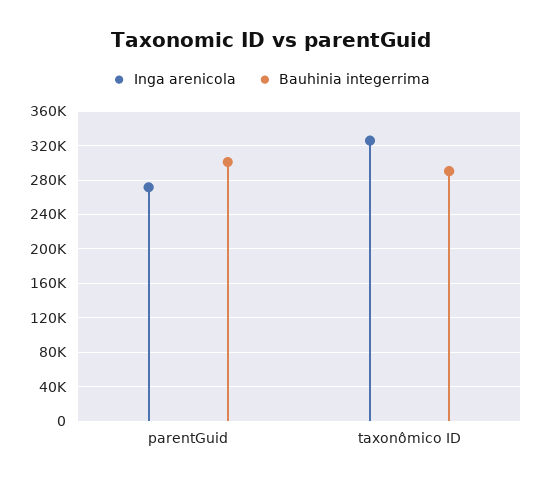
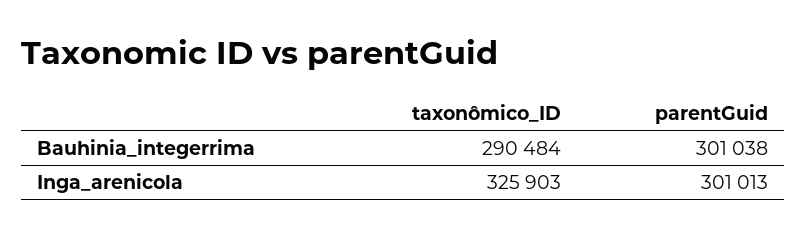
Inga arenicola, parentGuid: 270000 -> 301013

